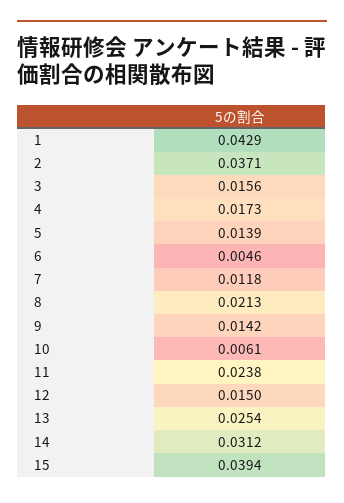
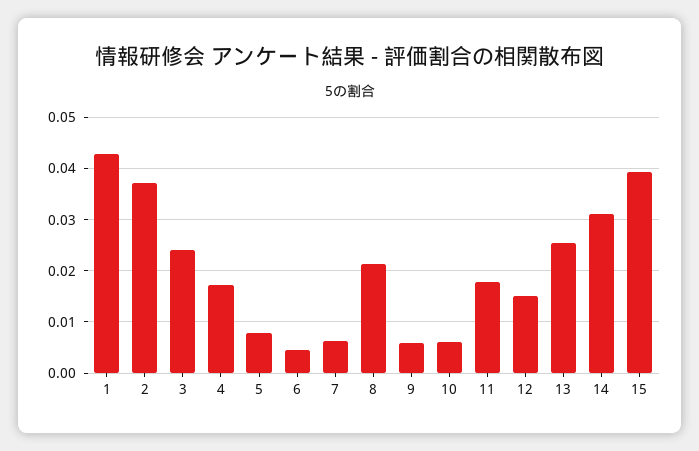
3: 0.0156 -> 0.024
5: 0.0139 -> 0.008
7: 0.0118 -> 0.006
9: 0.0142 -> 0.006
11: 0.0238 -> 0.018

